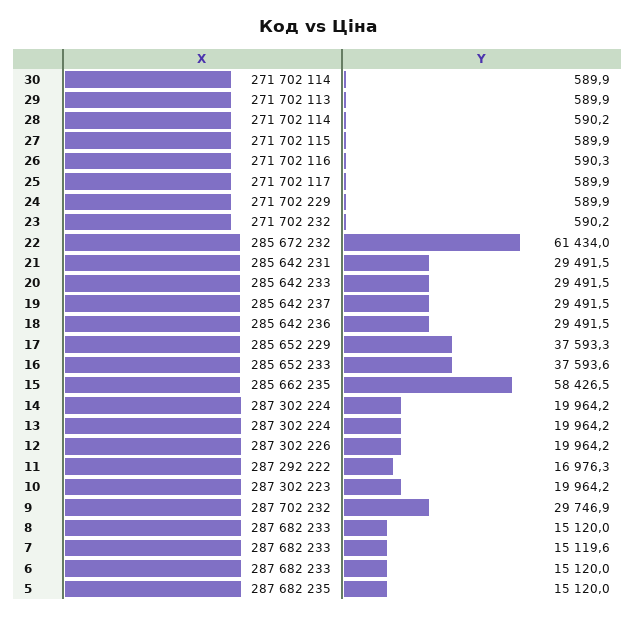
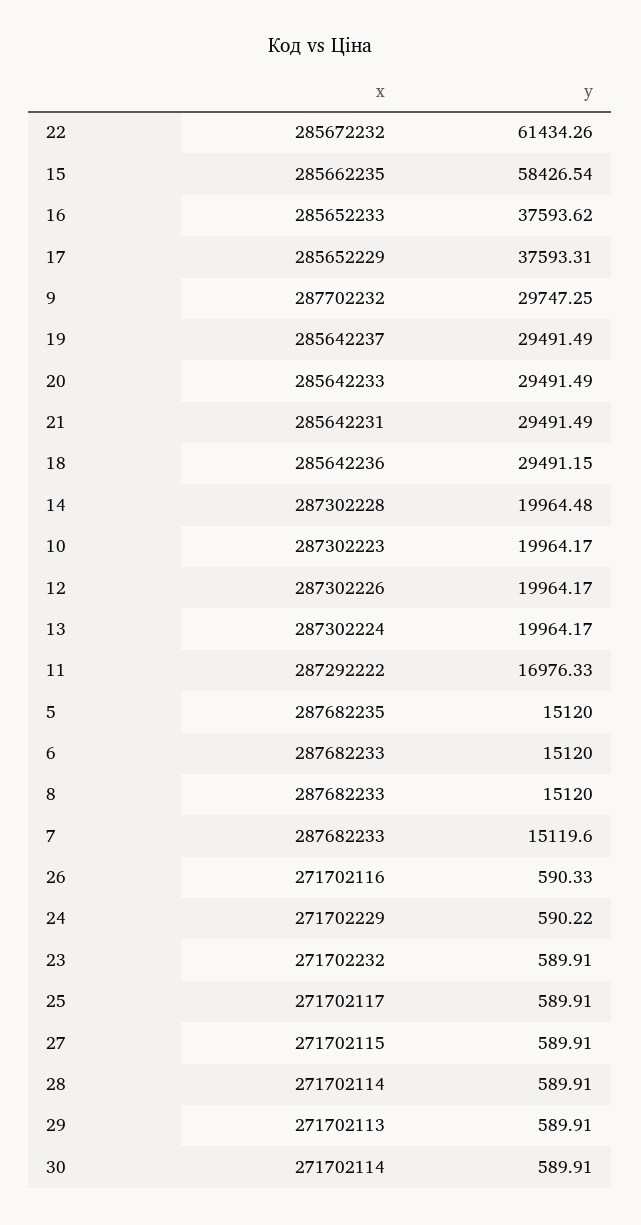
Y, 28: 590.2 -> 589.91
Y, 24: 589.9 -> 590.22
Y, 23: 590.2 -> 589.91
Y, 22: 61434 -> 61434.26
Y, 18: 29491.5 -> 29491.15
X, 14: 287302224 -> 287302228
Y, 14: 19964.2 -> 19964.48
Y, 9: 29746.9 -> 29747.25

